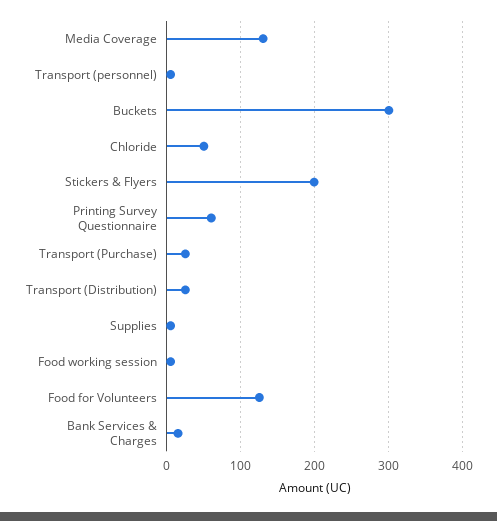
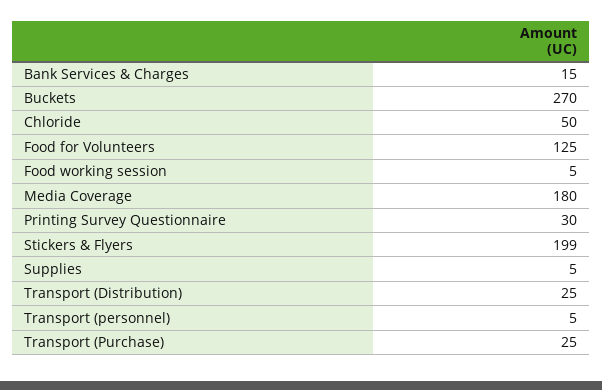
Media Coverage: 130 -> 180
Buckets: 300 -> 270
Printing Survey Questionnaire: 60 -> 30

